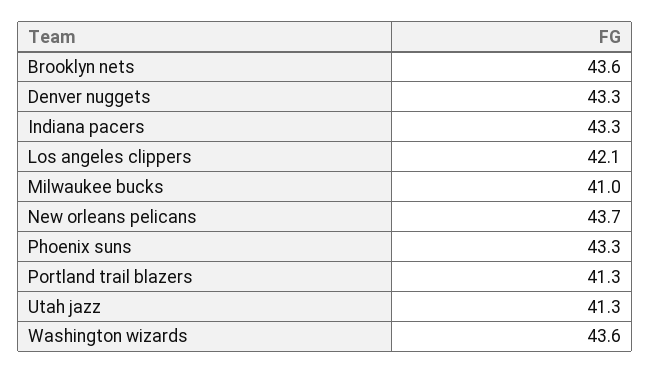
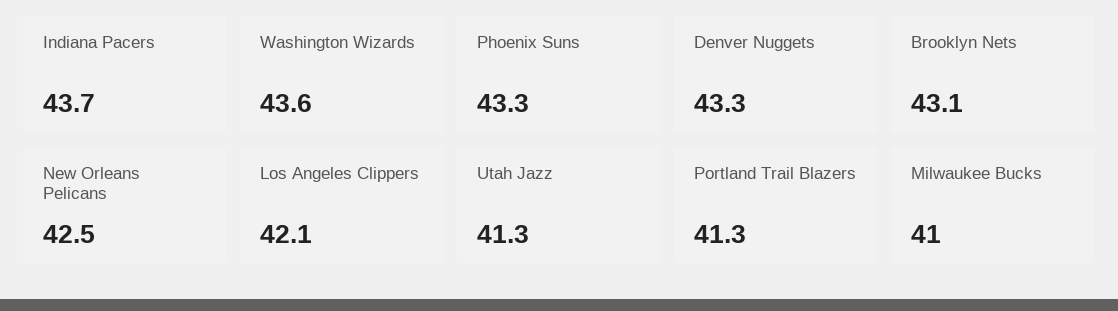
Brooklyn nets: 43.6 -> 43.1
Indiana pacers: 43.3 -> 43.7
New orleans pelicans: 43.7 -> 42.5

